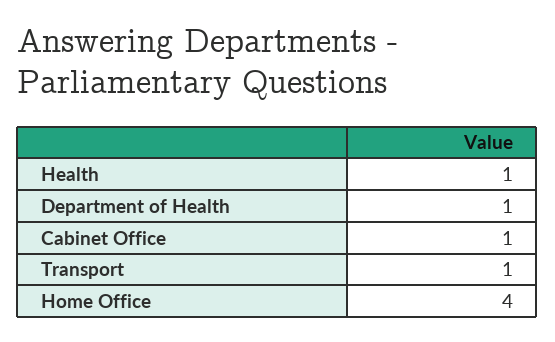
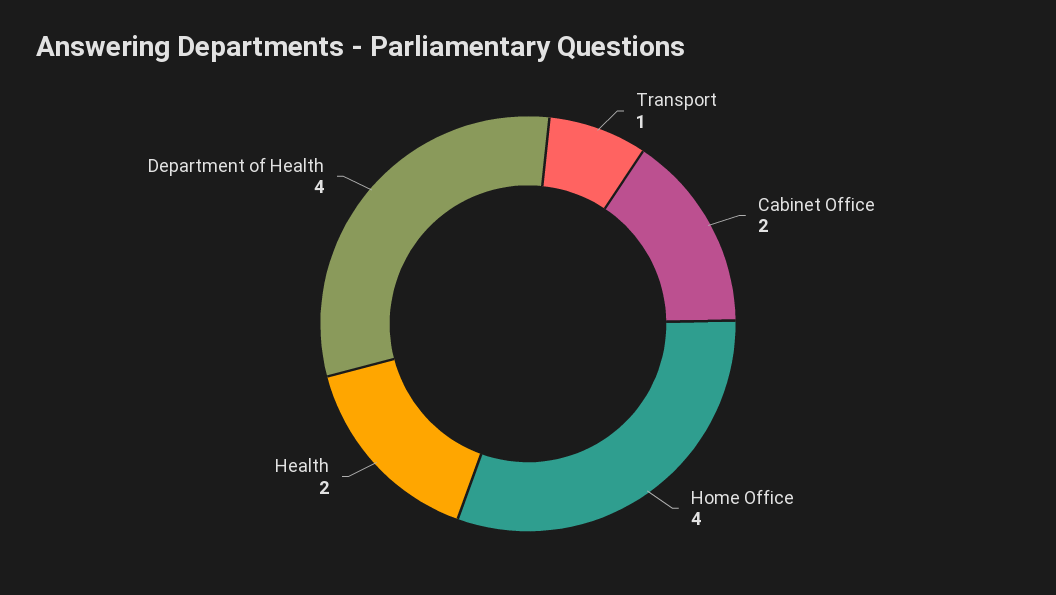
Health: 1 -> 2
Department of Health: 1 -> 4
Cabinet Office: 1 -> 2

